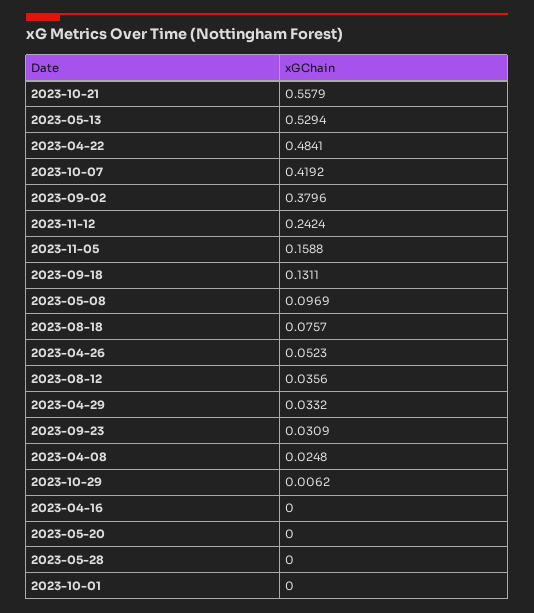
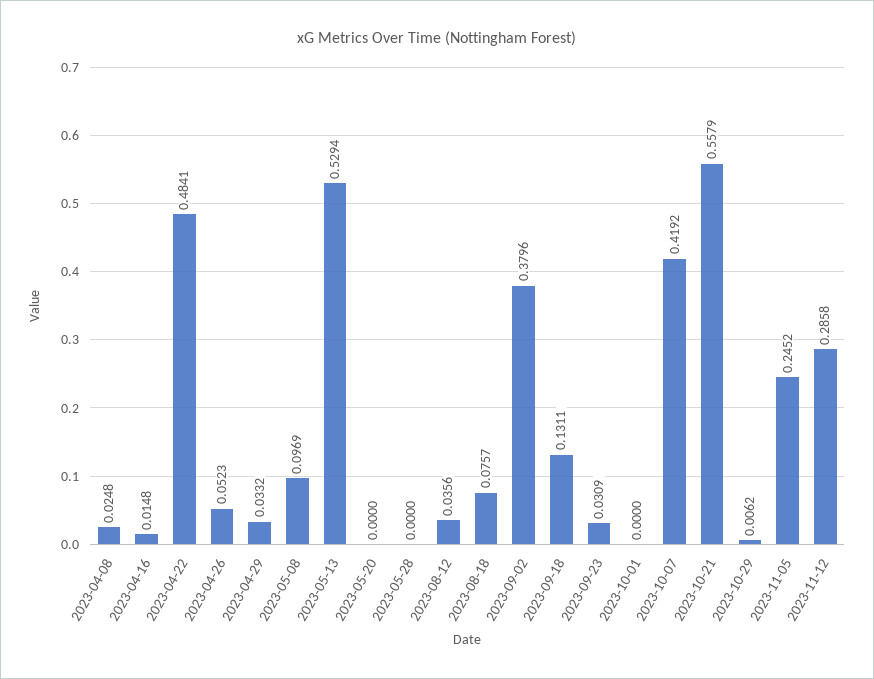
2023-11-12: 0.2424 -> 0.2858
2023-11-05: 0.1588 -> 0.2452
2023-04-16: 0 -> 0.0148

